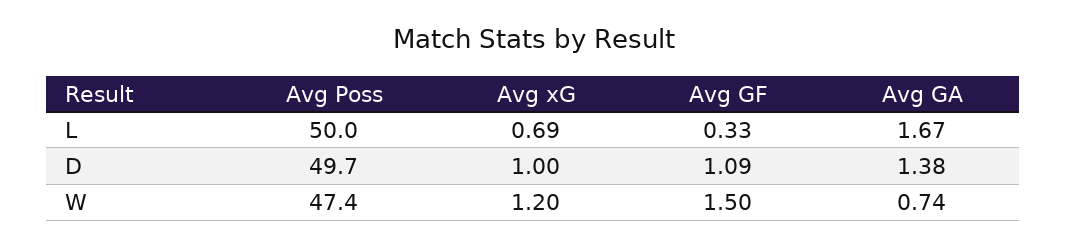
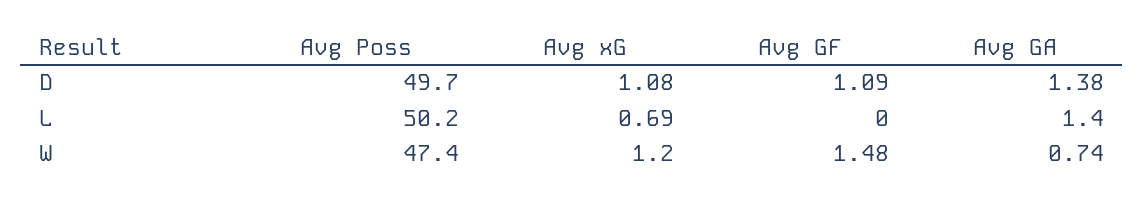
Avg Poss, L: 50 -> 50.2
Avg GF, L: 0.33 -> 0
Avg GA, L: 1.67 -> 1.4
Avg xG, D: 1 -> 1.08
Avg GF, W: 1.5 -> 1.48

